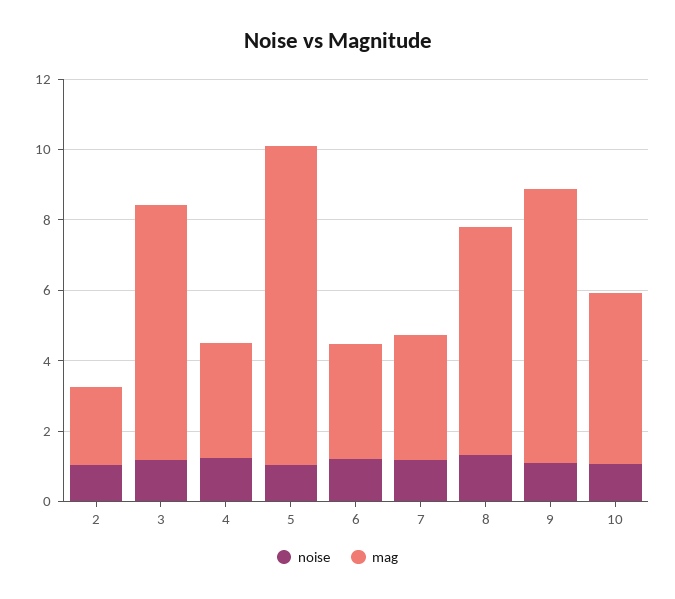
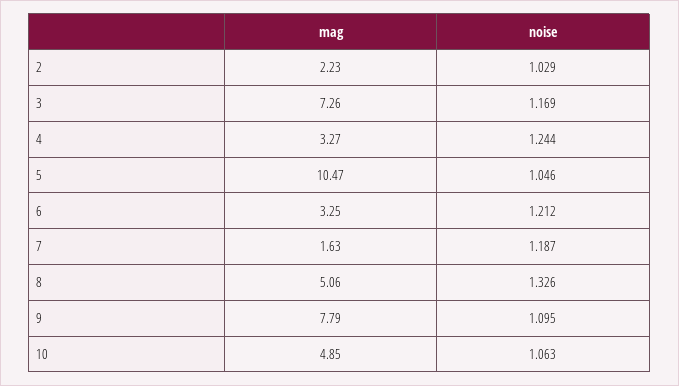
mag, 5: 9 -> 10.47
mag, 7: 3.5 -> 1.63
mag, 8: 6.5 -> 5.06

